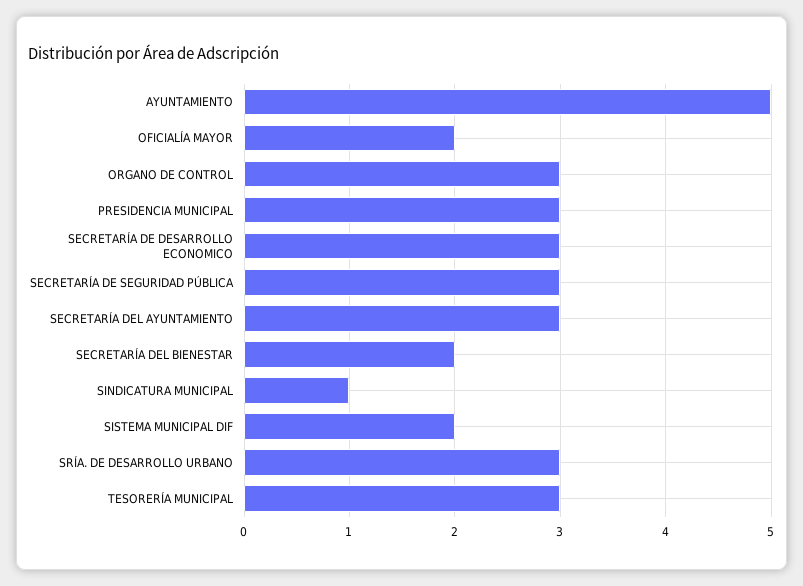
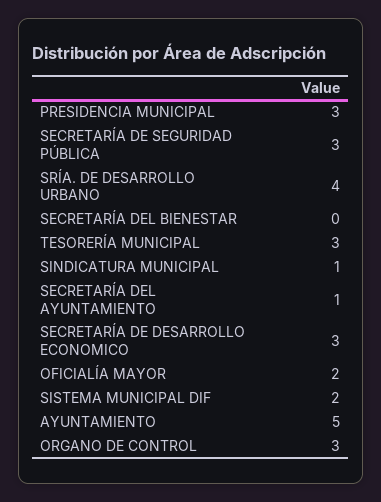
SECRETARÍA DEL AYUNTAMIENTO: 3 -> 1
SECRETARÍA DEL BIENESTAR: 2 -> 0
SRÍA. DE DESARROLLO URBANO: 3 -> 4

